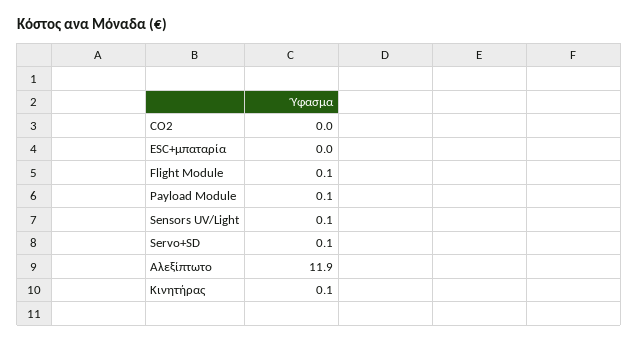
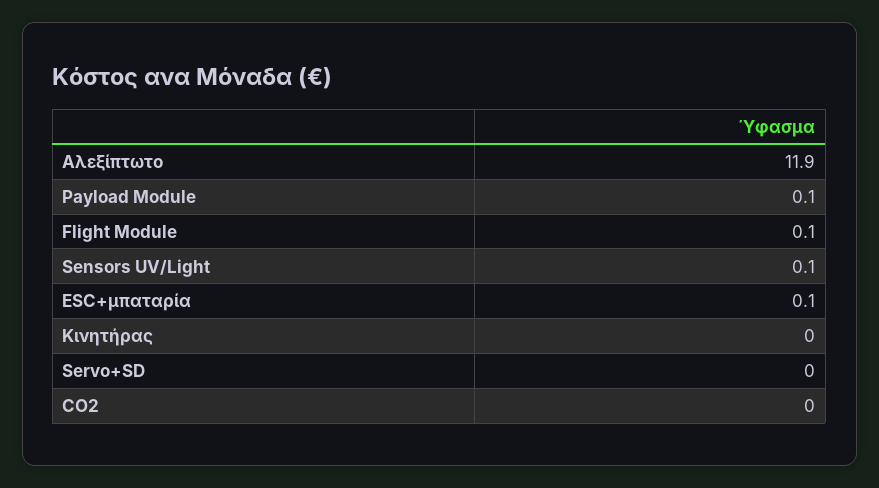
ESC+μπαταρία: 0 -> 0.1
Servo+SD: 0.1 -> 0
Κινητήρας: 0.1 -> 0

